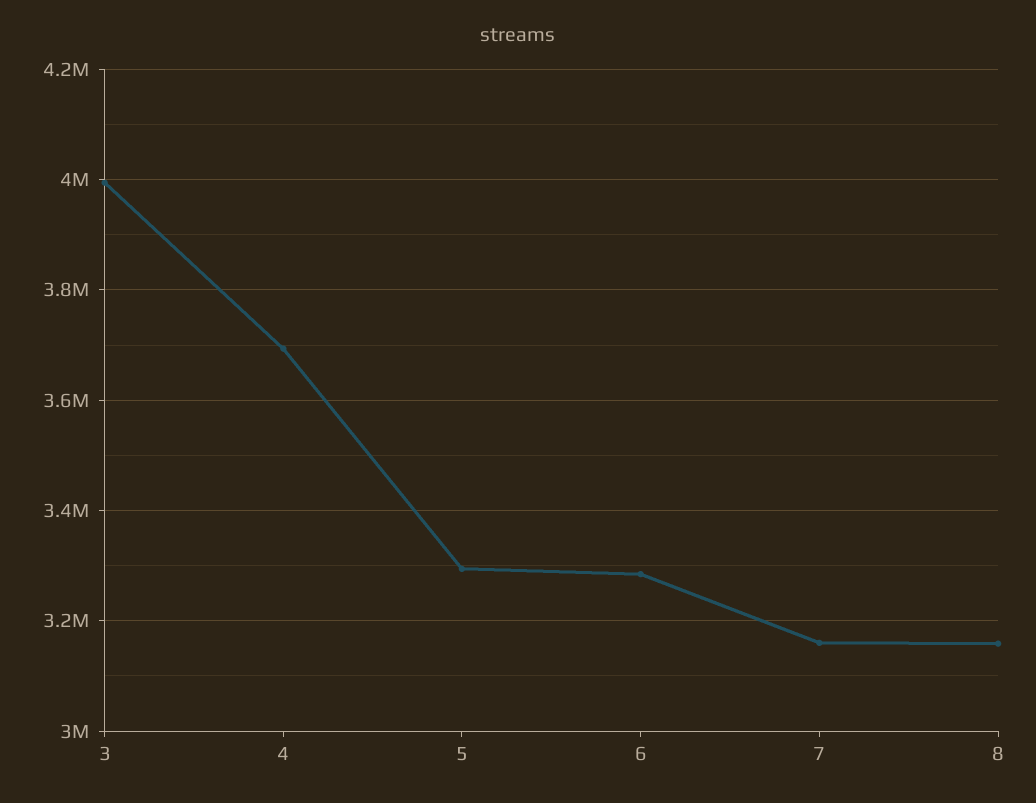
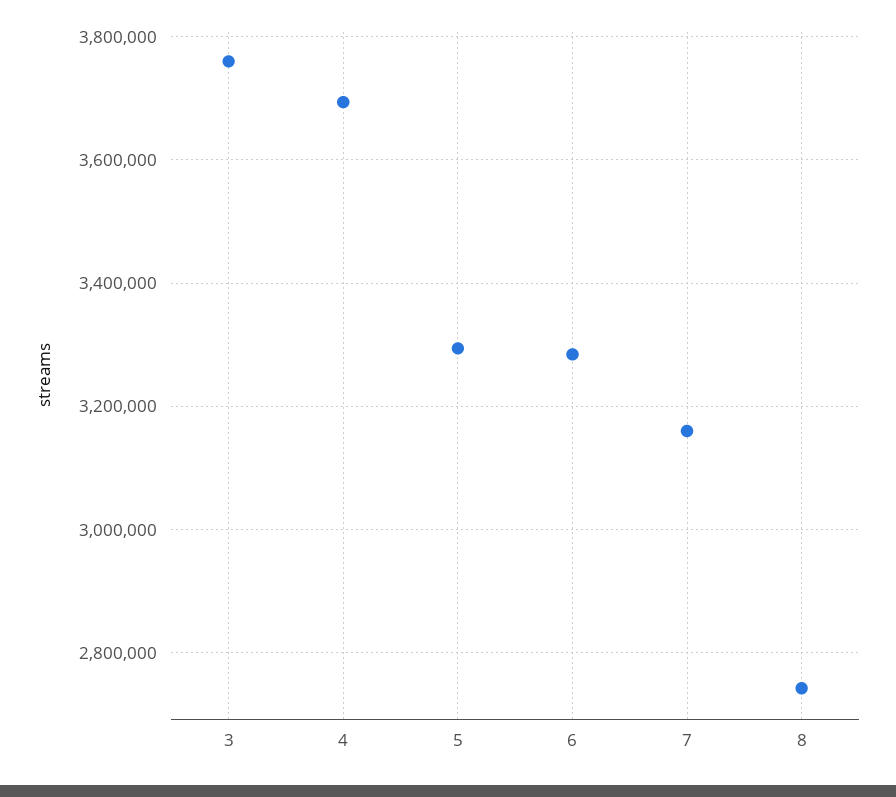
3: 4000000 -> 3760000
8: 3160000 -> 2740000

